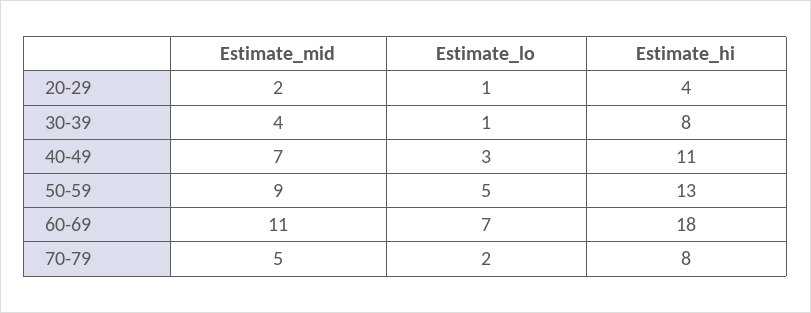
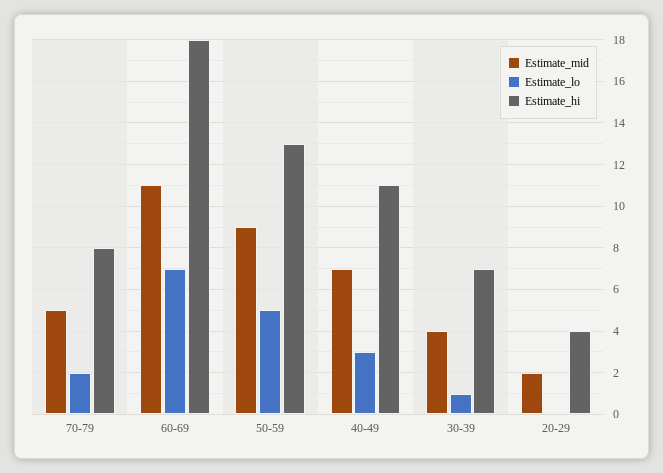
Estimate_lo, 20-29: 1 -> 0
Estimate_hi, 30-39: 8 -> 7

